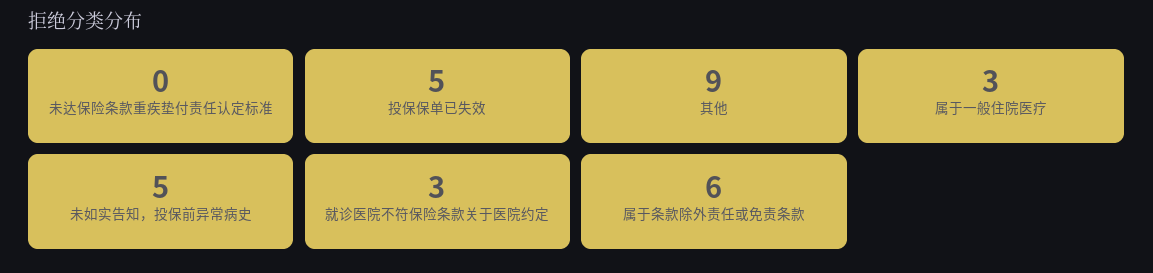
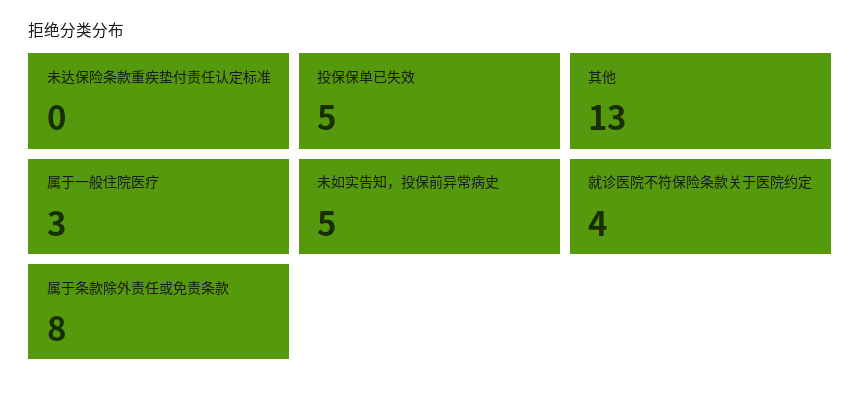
其他: 9 -> 13
就诊医院不符保险条款关于医院约定: 3 -> 4
属于条款除外责任或免责条款: 6 -> 8

